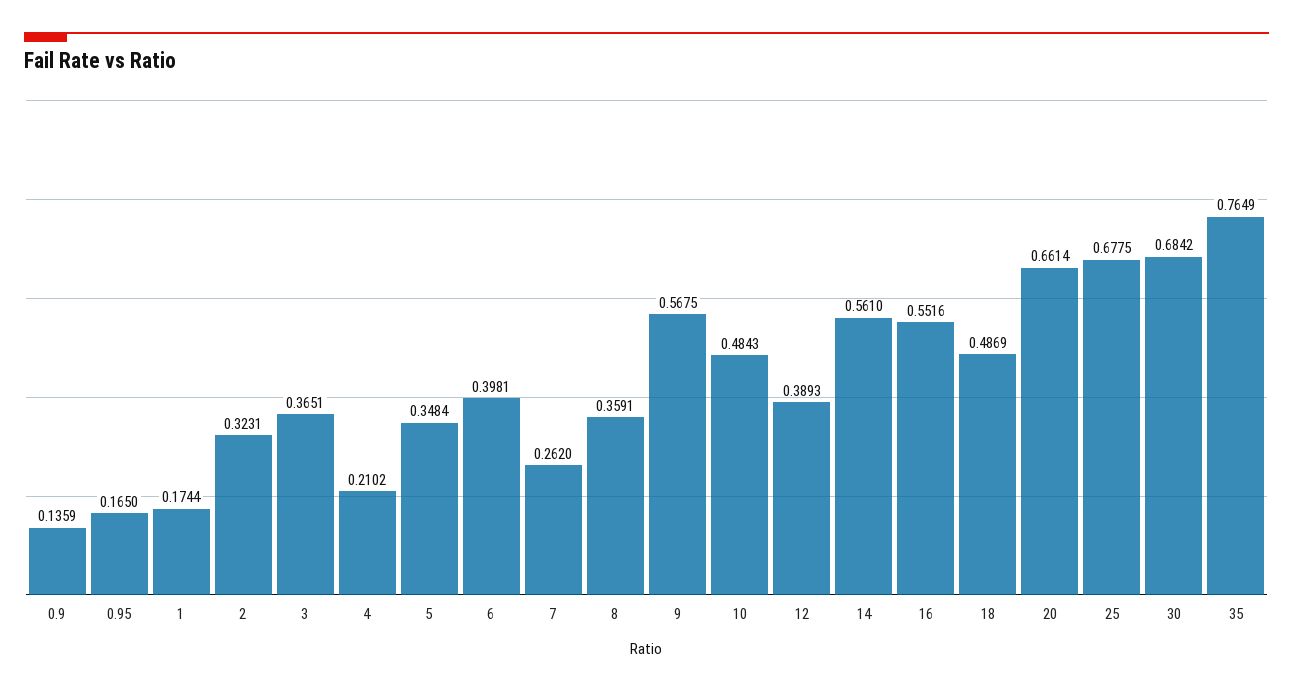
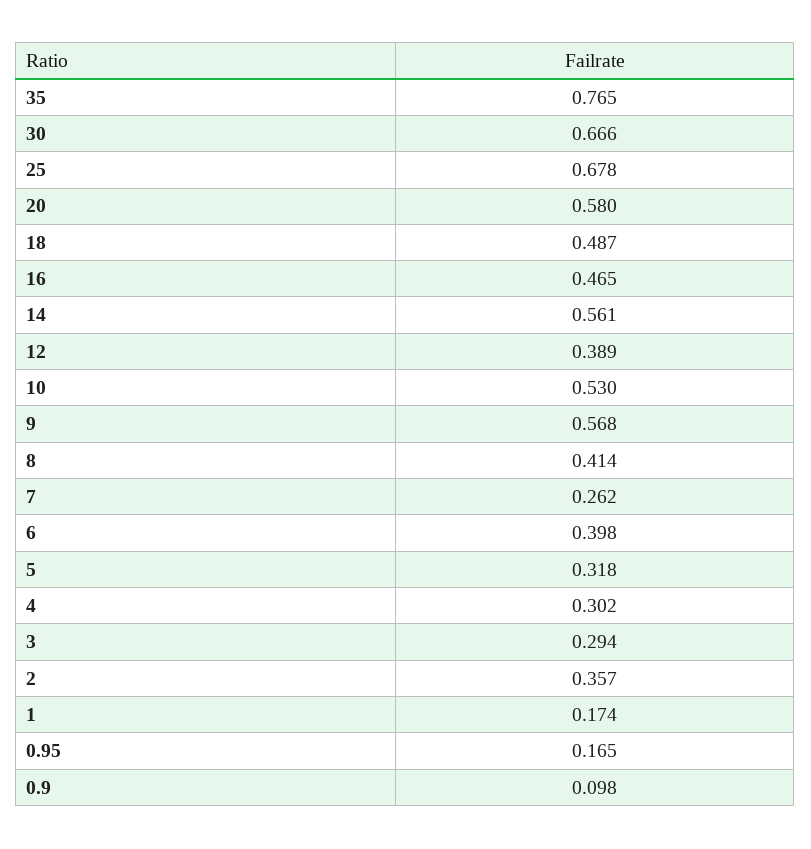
0.9: 0.1359 -> 0.098
2: 0.3231 -> 0.357
3: 0.3651 -> 0.294
4: 0.2102 -> 0.302
5: 0.3484 -> 0.318
8: 0.3591 -> 0.414
10: 0.4843 -> 0.53
16: 0.5516 -> 0.465
20: 0.6614 -> 0.58
30: 0.6842 -> 0.666

